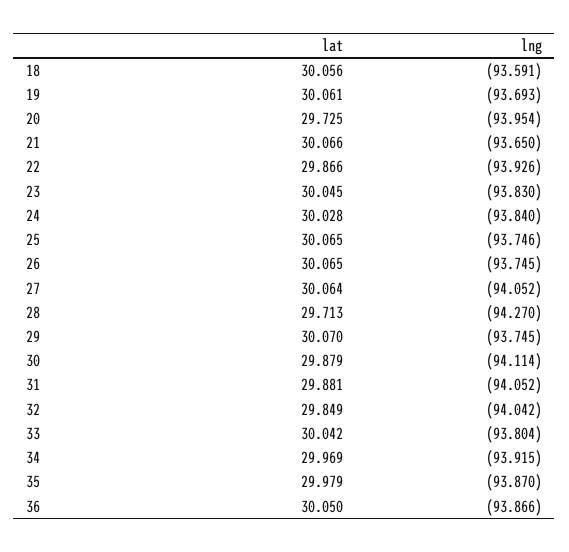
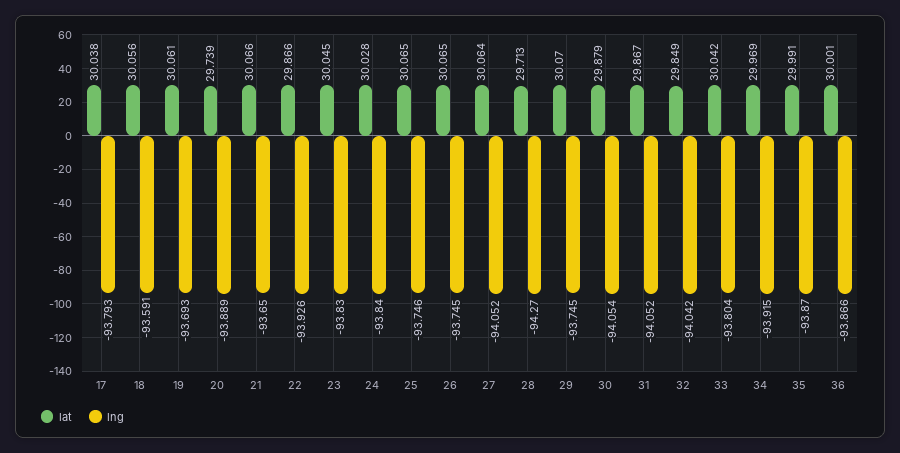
lat, 20: 29.725 -> 29.739
lng, 20: -93.954 -> -93.889
lng, 30: -94.114 -> -94.054
lat, 31: 29.881 -> 29.867
lat, 35: 29.979 -> 29.991
lat, 36: 30.05 -> 30.001
lat, 17: none -> 30.038
lng, 17: none -> -93.793

